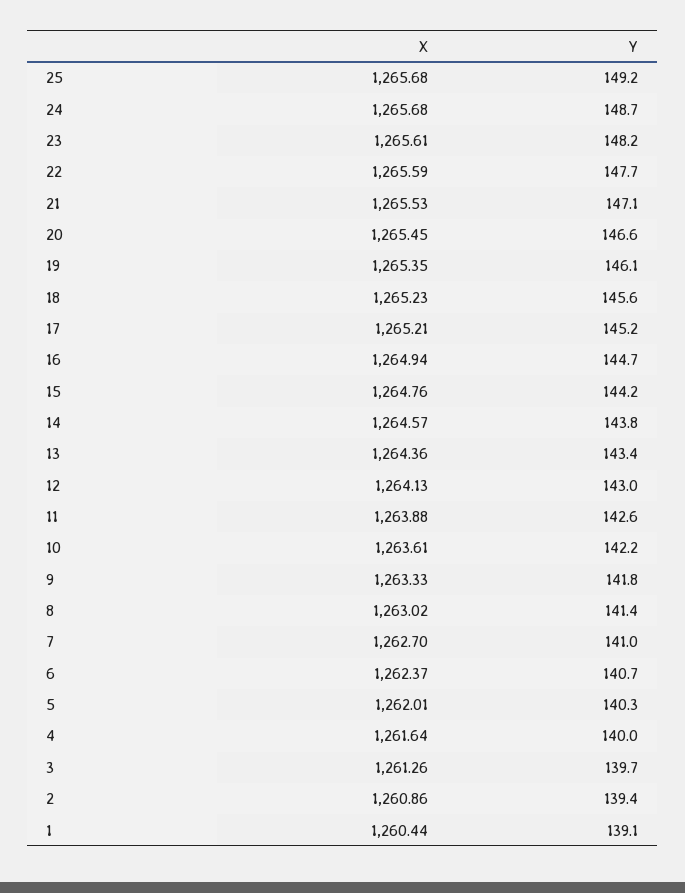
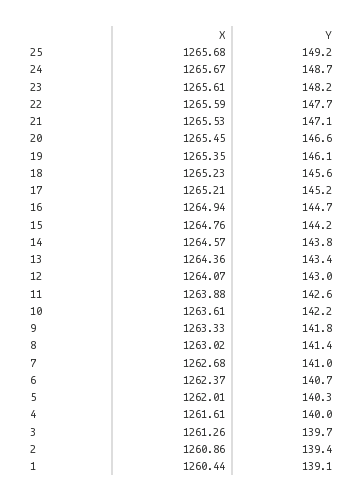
X, 24: 1265.68 -> 1265.67
X, 12: 1264.13 -> 1264.07
X, 7: 1262.7 -> 1262.68
X, 4: 1261.64 -> 1261.61

